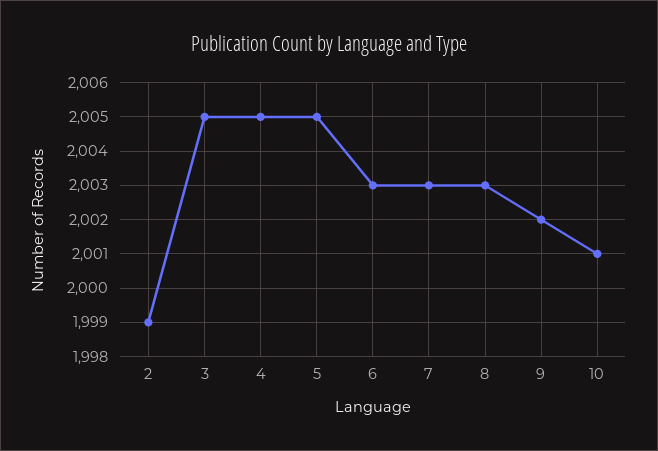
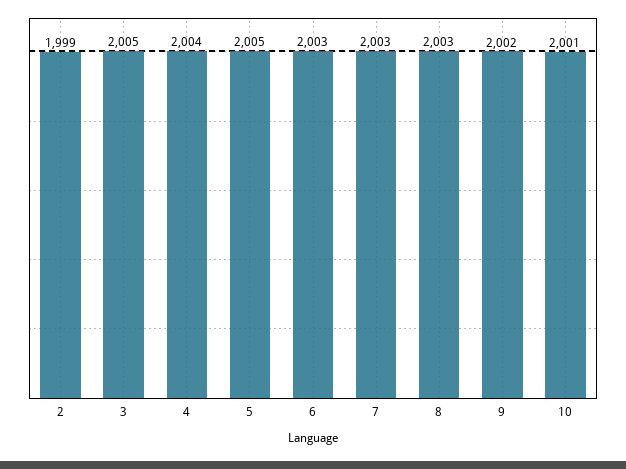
4: 2005 -> 2004

